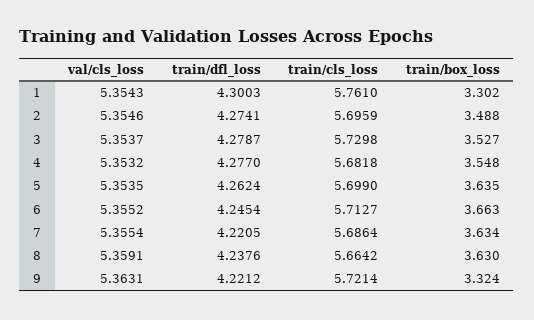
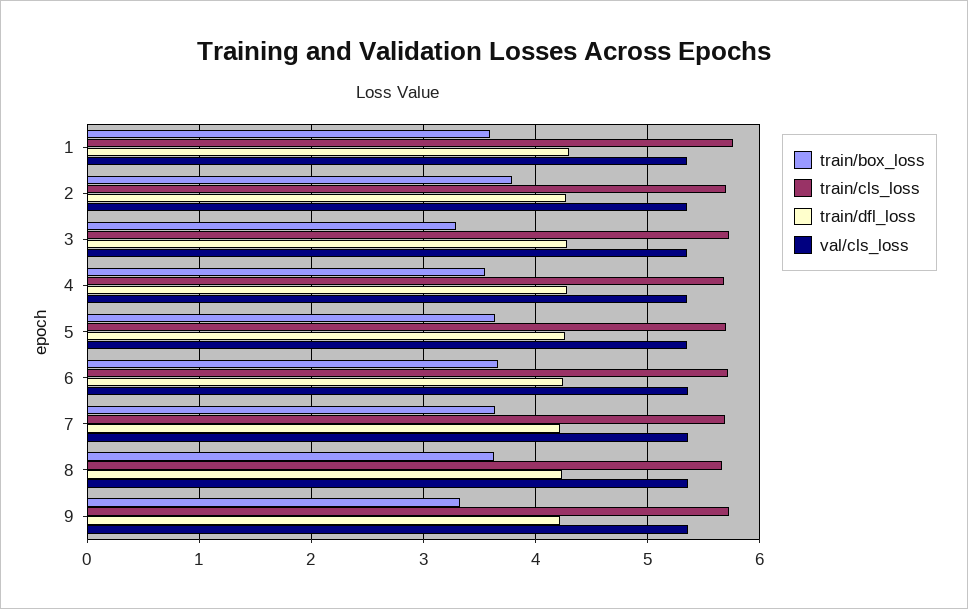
train/box_loss, 1: 3.302 -> 3.6
train/box_loss, 2: 3.488 -> 3.8
train/box_loss, 3: 3.527 -> 3.3

